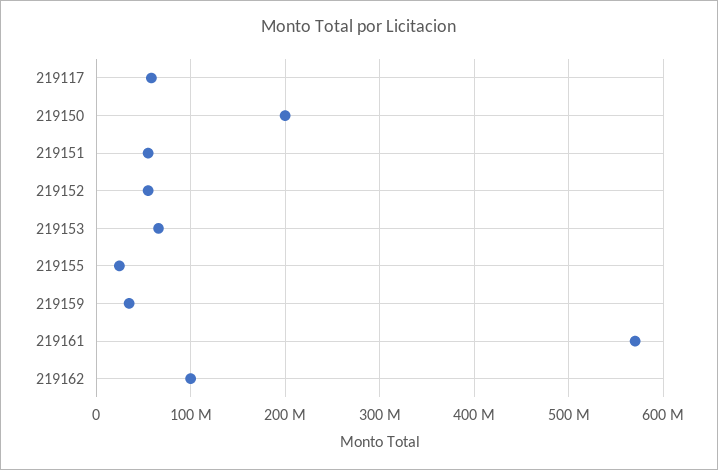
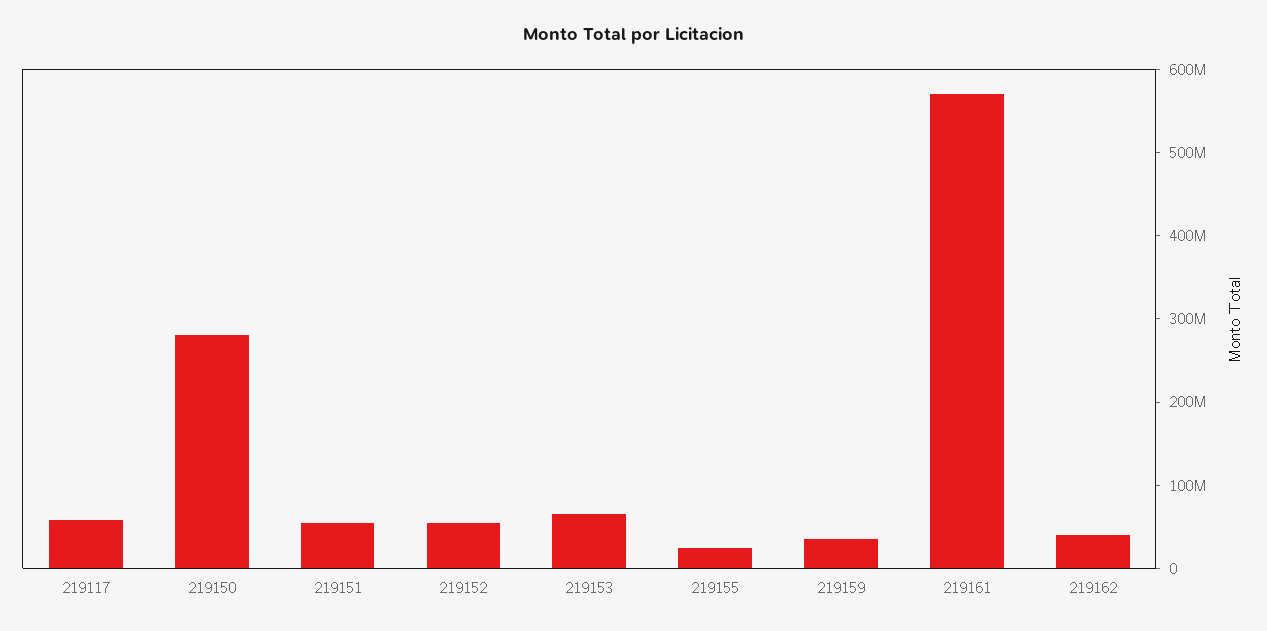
219150: 200000000 -> 280000000
219162: 100000000 -> 40000000

